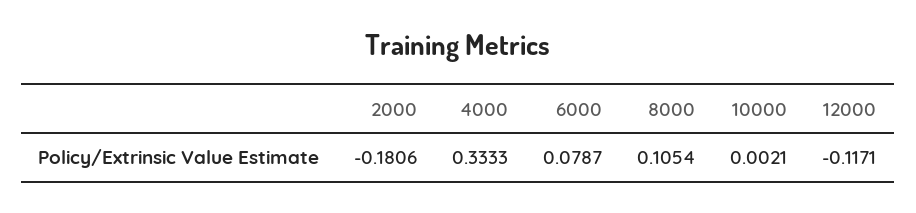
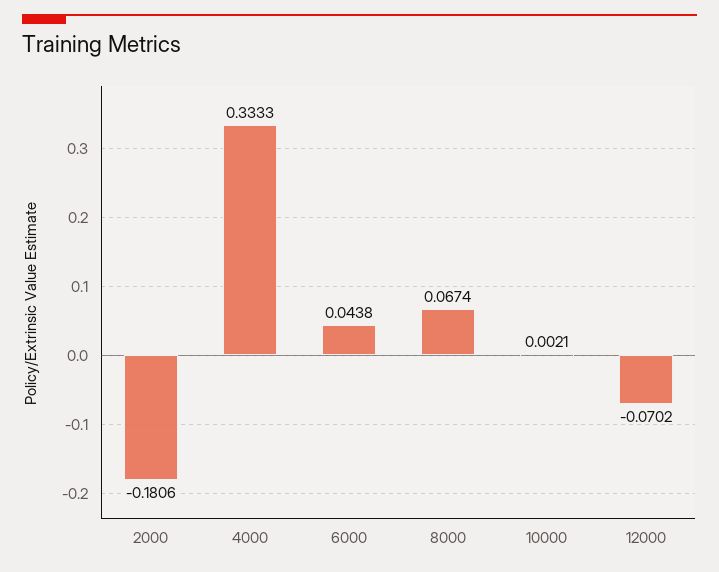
6000: 0.0787 -> 0.0438
8000: 0.1054 -> 0.0674
12000: -0.1171 -> -0.0702

